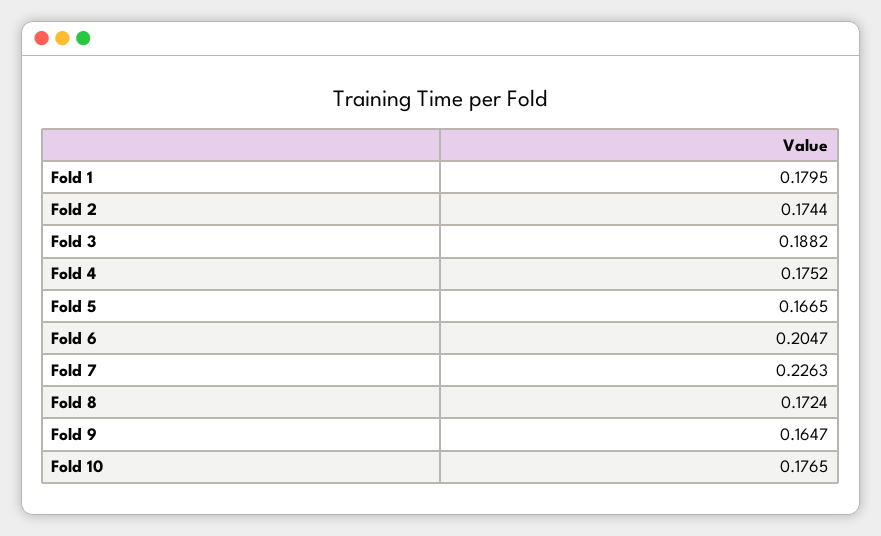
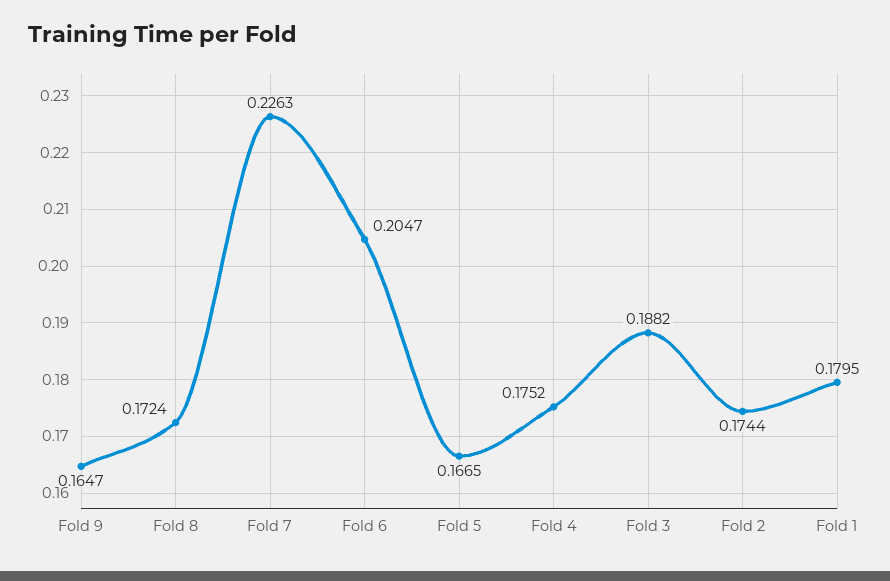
Fold 10: 0.1765 -> none

